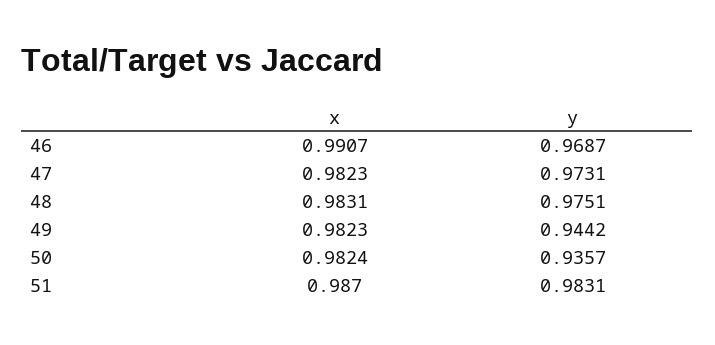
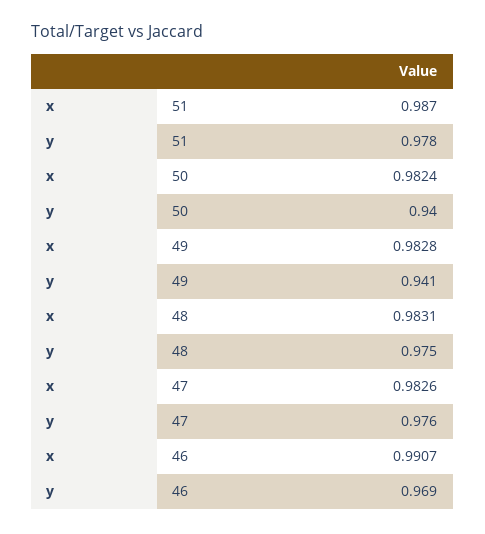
x, 47: 0.9823 -> 0.9826
y, 47: 0.9731 -> 0.976
x, 49: 0.9823 -> 0.9828
y, 49: 0.9442 -> 0.941
y, 50: 0.9357 -> 0.94
y, 51: 0.9831 -> 0.978

